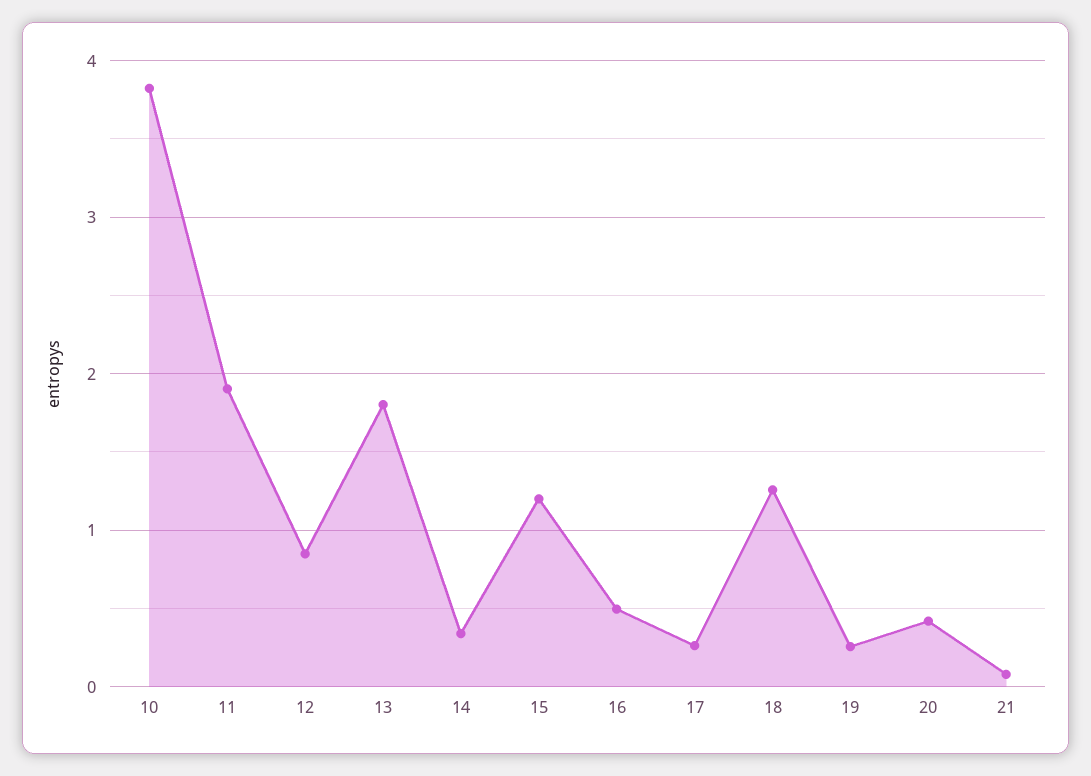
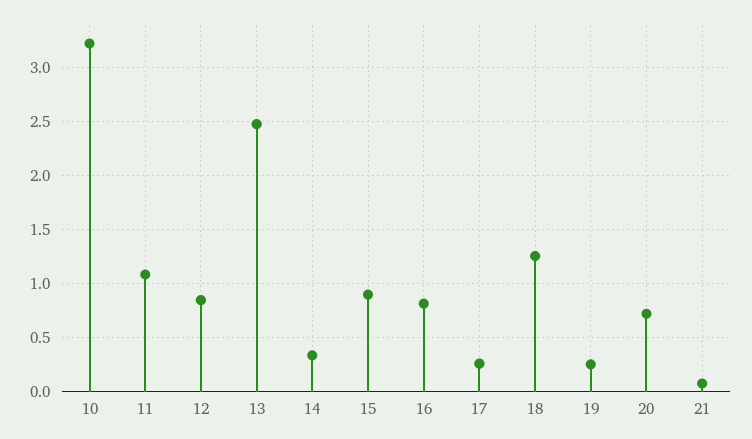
10: 3.8 -> 3.2
11: 1.9 -> 1.1
13: 1.8 -> 2.5
15: 1.2 -> 0.9
16: 0.5 -> 0.8
20: 0.4 -> 0.7

